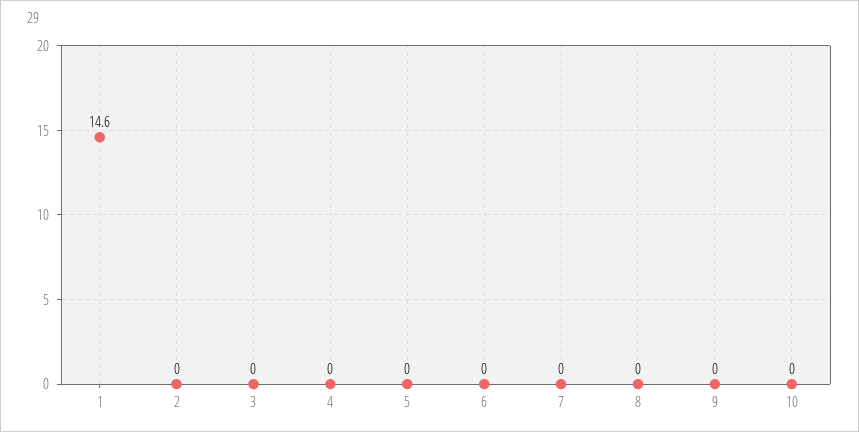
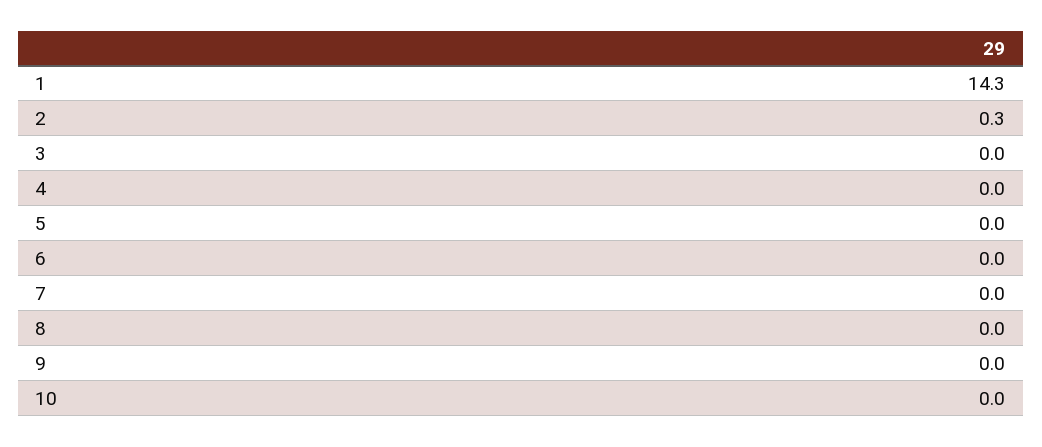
1: 14.6 -> 14.3
2: 0 -> 0.3

